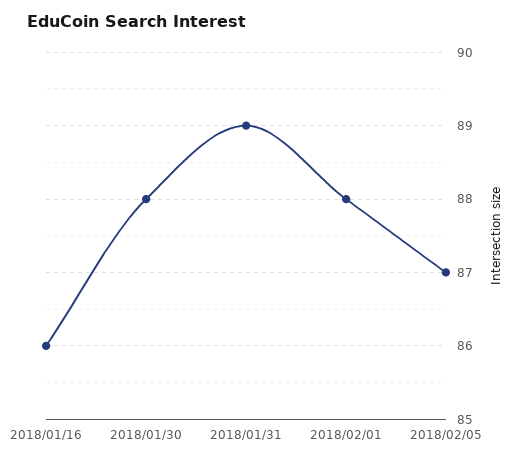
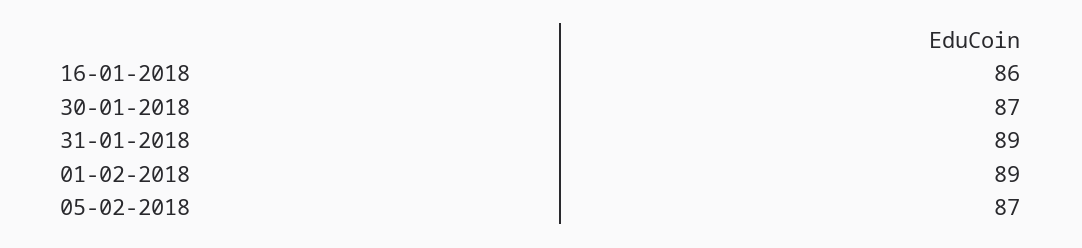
2018/01/30: 88 -> 87
2018/02/01: 88 -> 89

